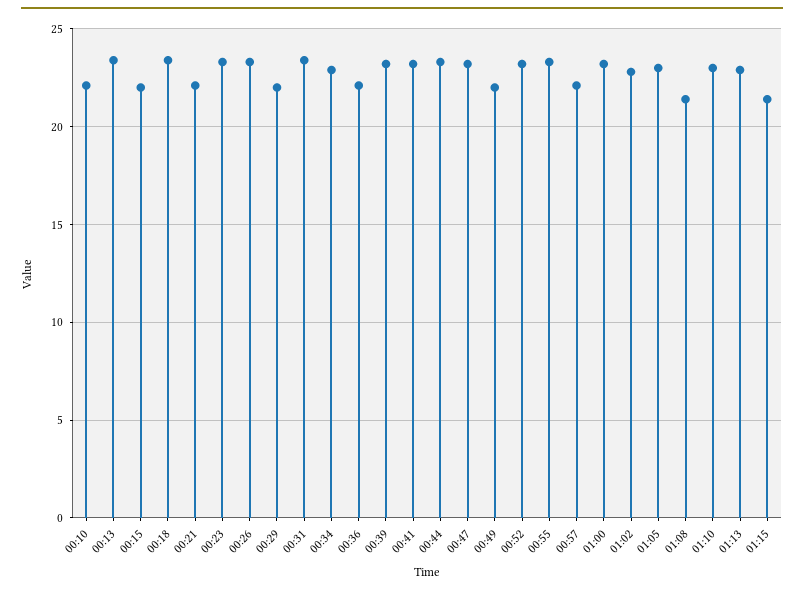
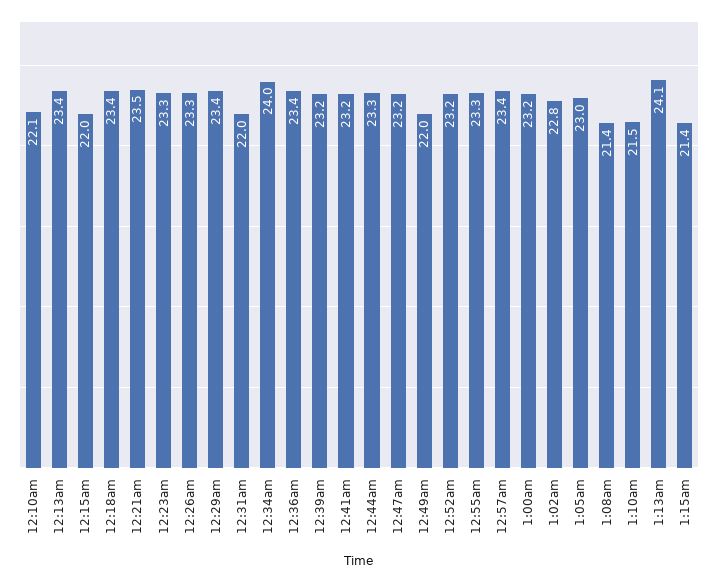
00:21: 22 -> 23.5
00:29: 22 -> 23.4
00:31: 23.5 -> 22
00:34: 23 -> 24
00:36: 22 -> 23.4
00:57: 22 -> 23.4
01:10: 23 -> 21.5
01:13: 23 -> 24.1

